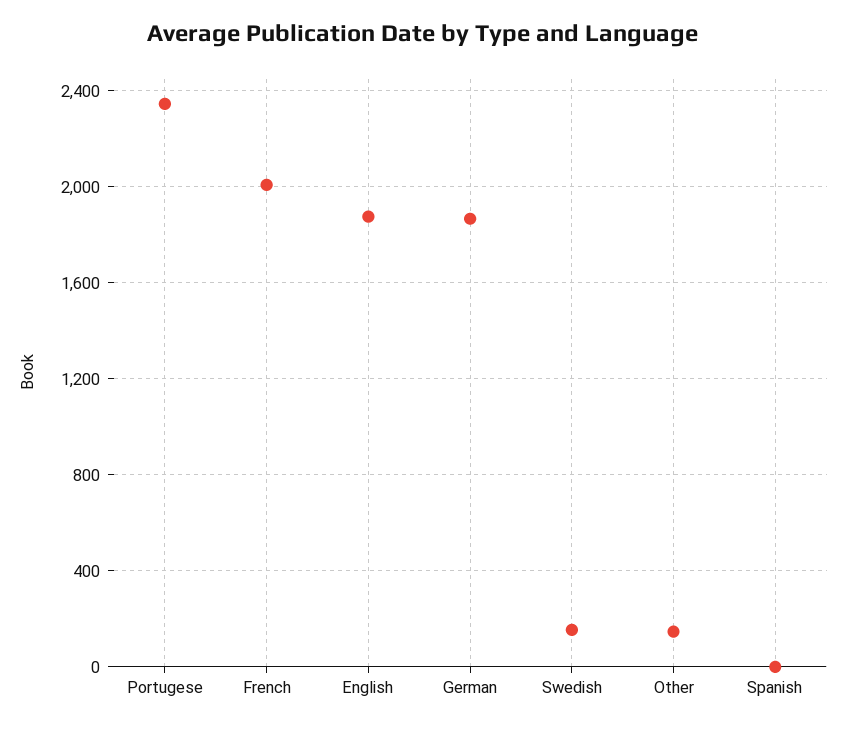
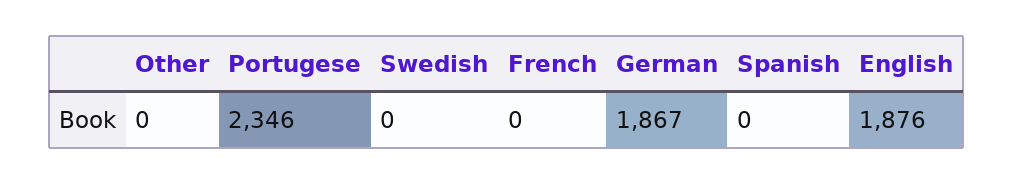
French: 2000 -> 0
Swedish: 150 -> 0
Other: 150 -> 0

